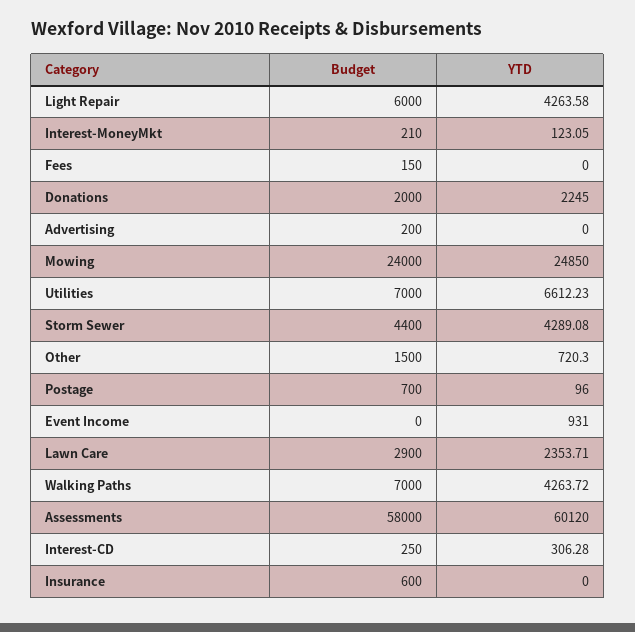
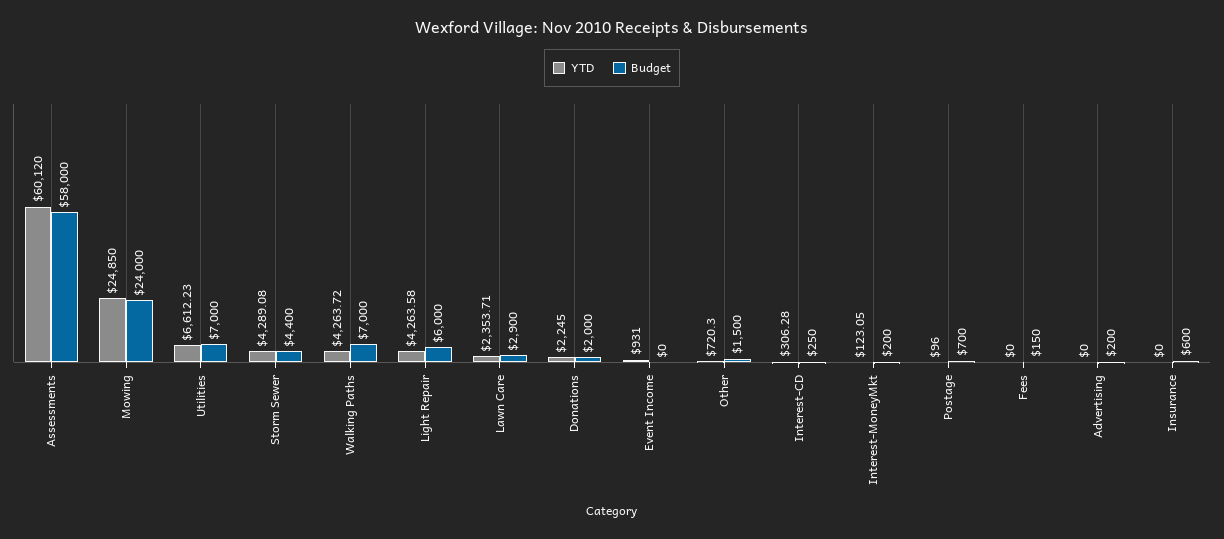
Budget, Interest-MoneyMkt: 210 -> 200

